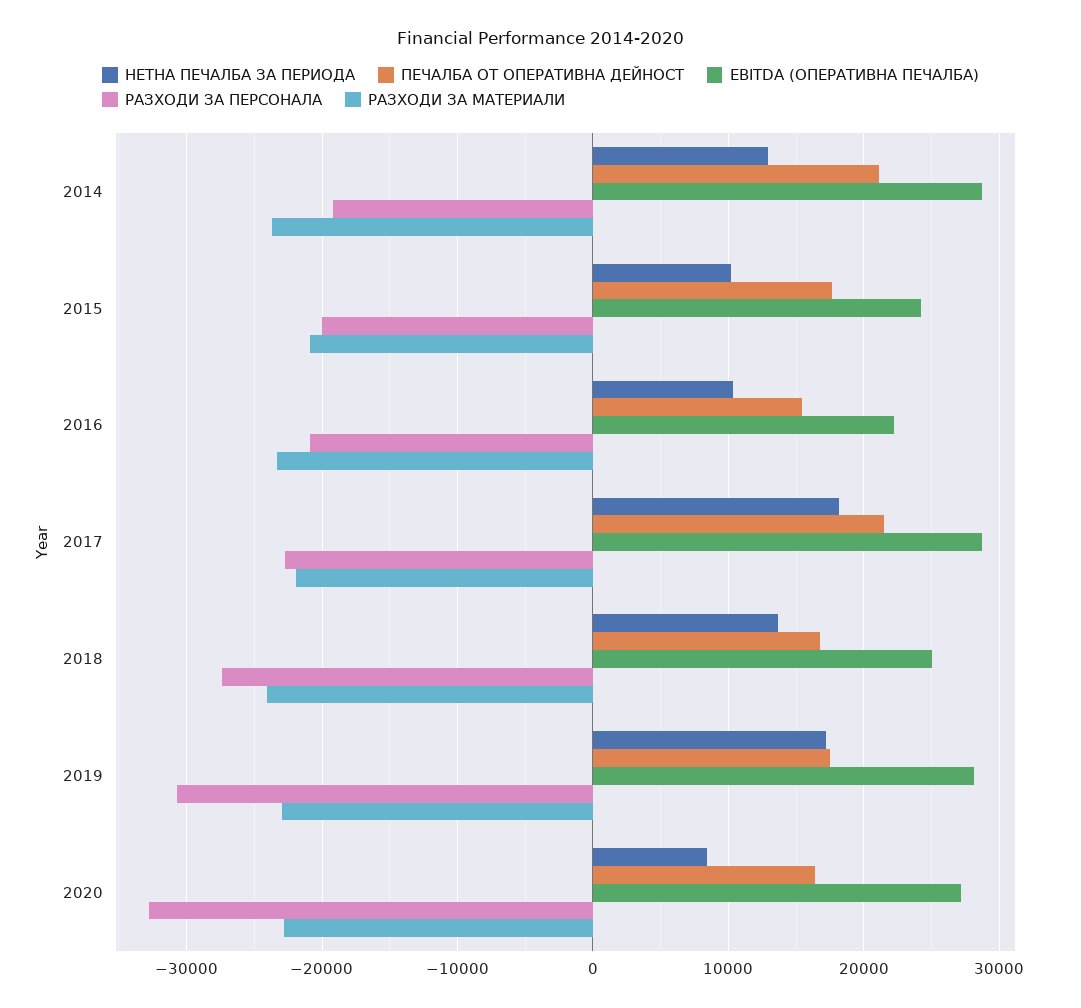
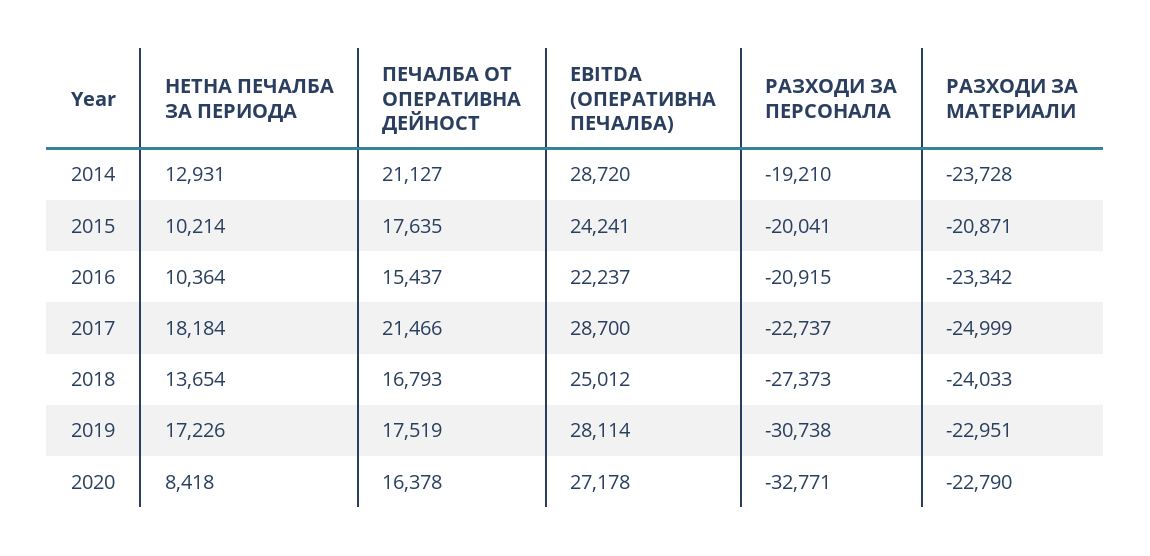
РАЗХОДИ ЗА МАТЕРИАЛИ, 2017: -22000 -> -24999

